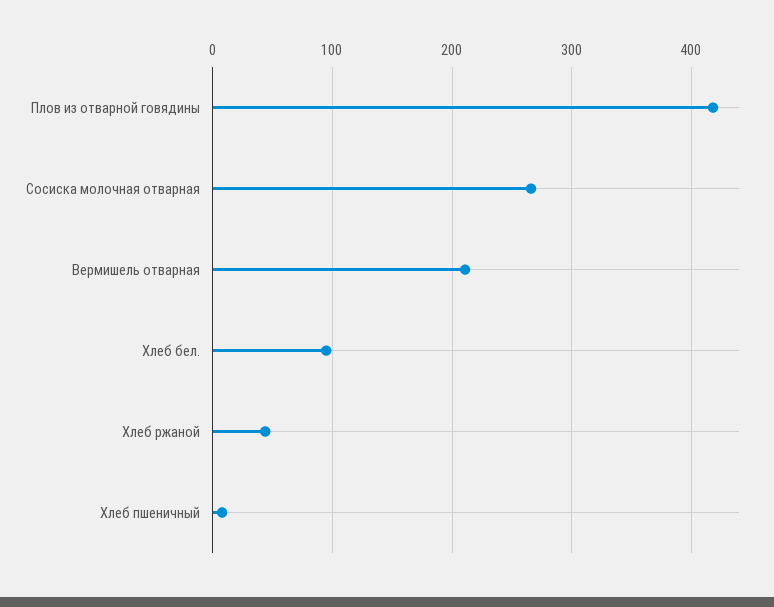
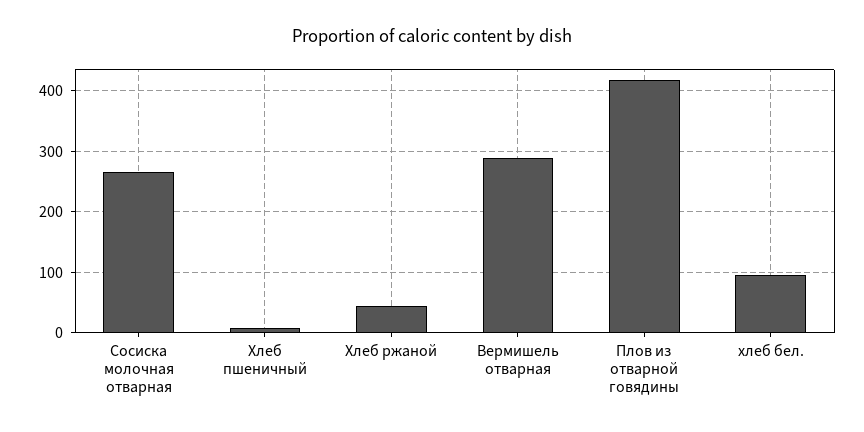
Вермишель отварная: 210 -> 290

